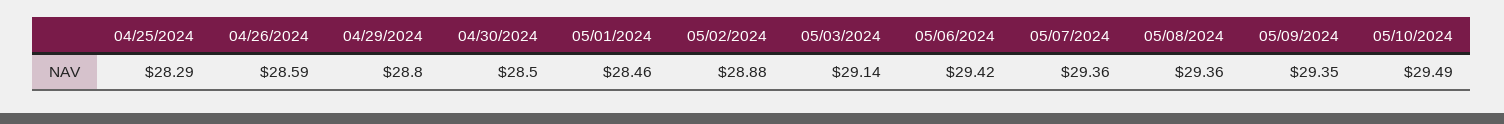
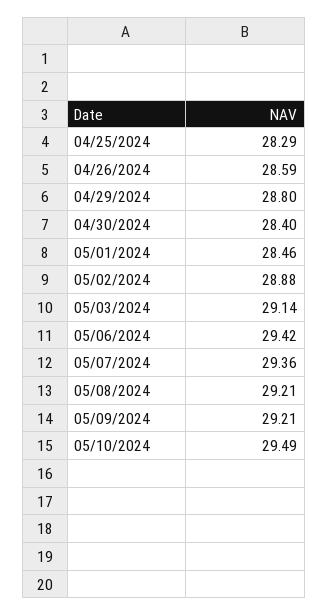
04/30/2024: 28.5 -> 28.4
05/08/2024: 29.36 -> 29.21
05/09/2024: 29.35 -> 29.21

